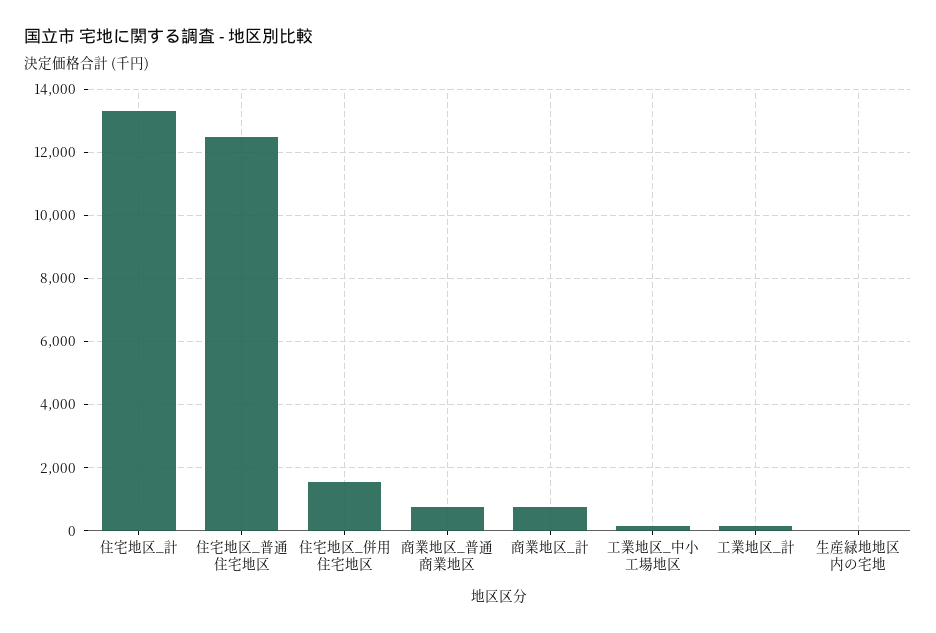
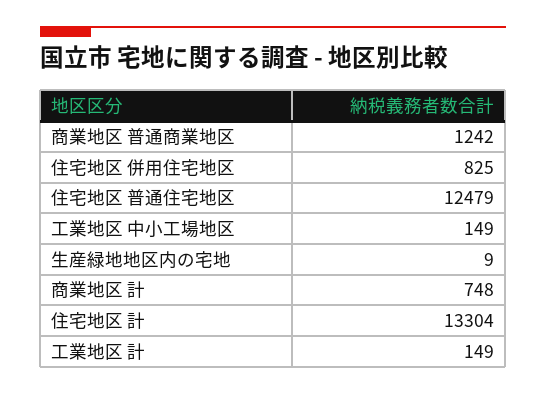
住宅地区_併用住宅地区: 1600 -> 825
商業地区_普通商業地区: 800 -> 1242

